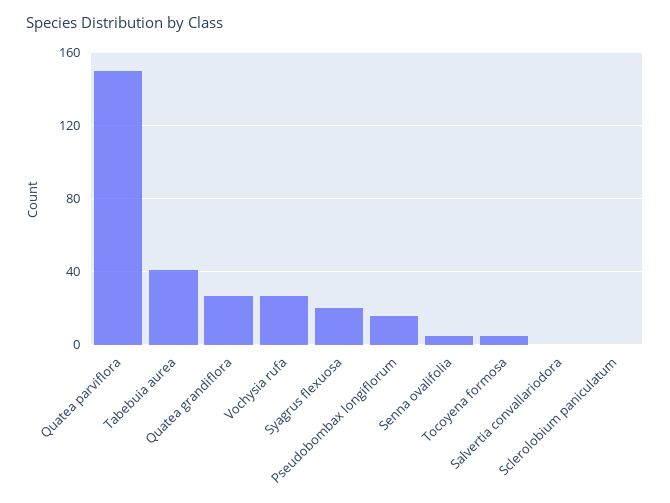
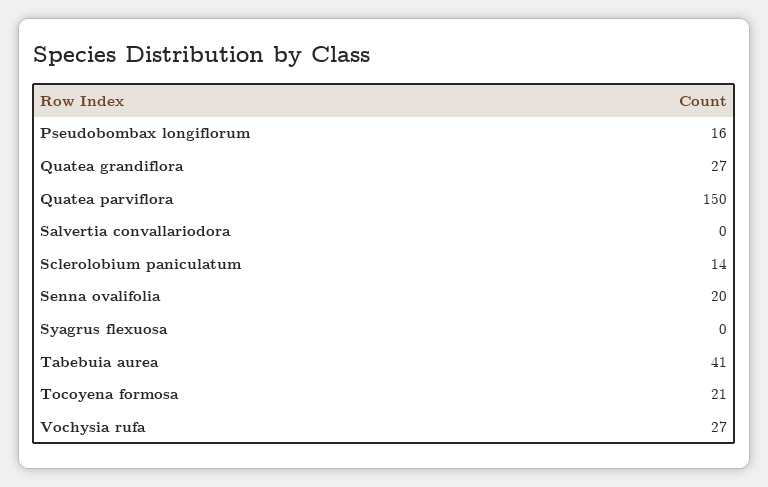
Syagrus flexuosa: 20 -> 0
Senna ovalifolia: 5 -> 20
Tocoyena formosa: 5 -> 21
Sclerolobium paniculatum: 0 -> 14

